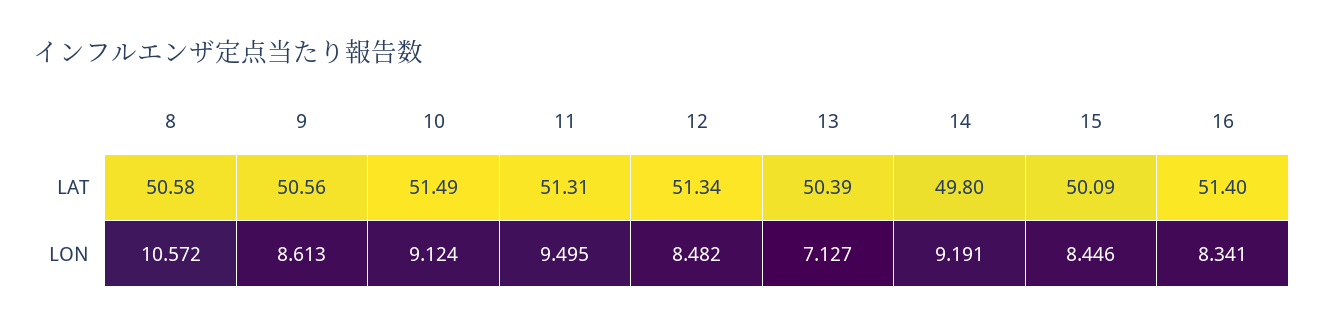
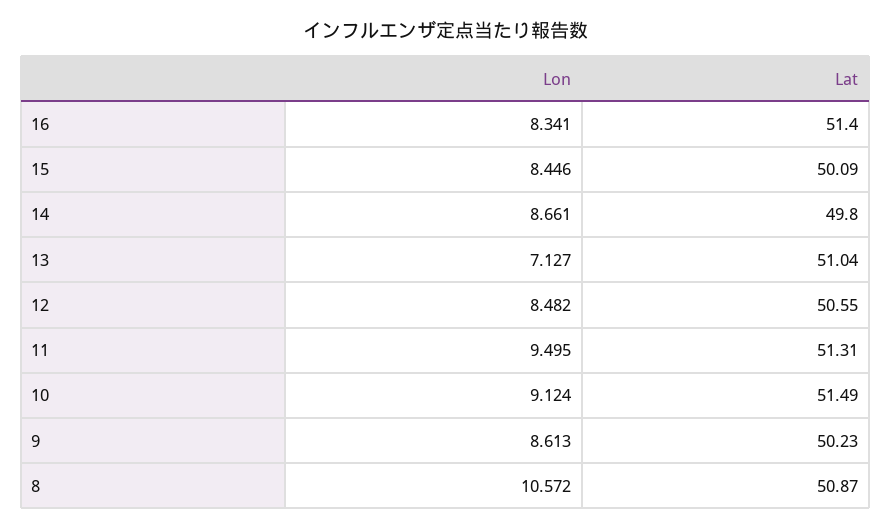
8, LAT: 50.58 -> 50.87
9, LAT: 50.56 -> 50.23
12, LAT: 51.34 -> 50.55
13, LAT: 50.39 -> 51.04
14, LON: 9.191 -> 8.661

